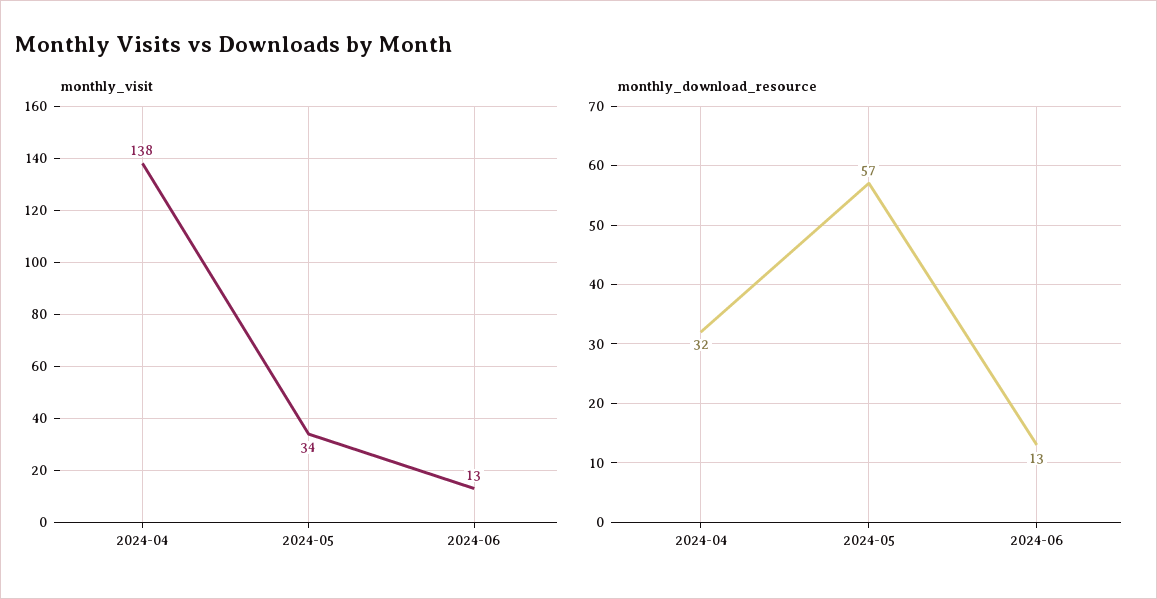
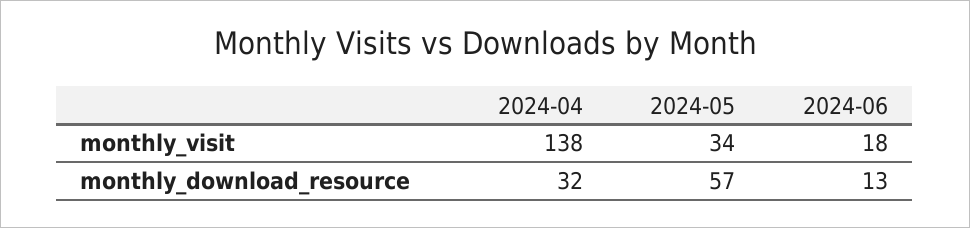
monthly_visit, 2024-06: 13 -> 18

